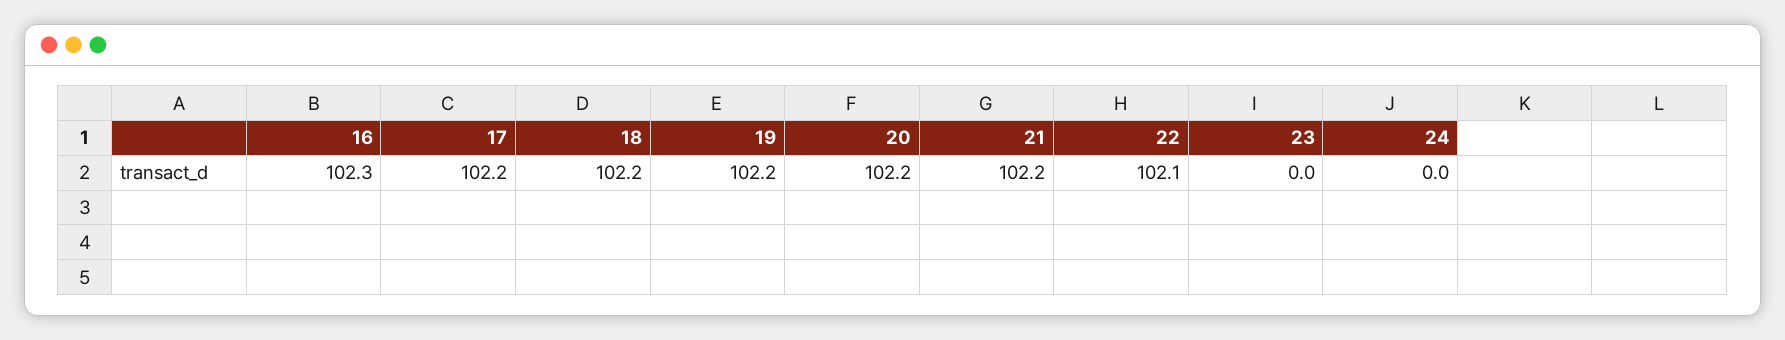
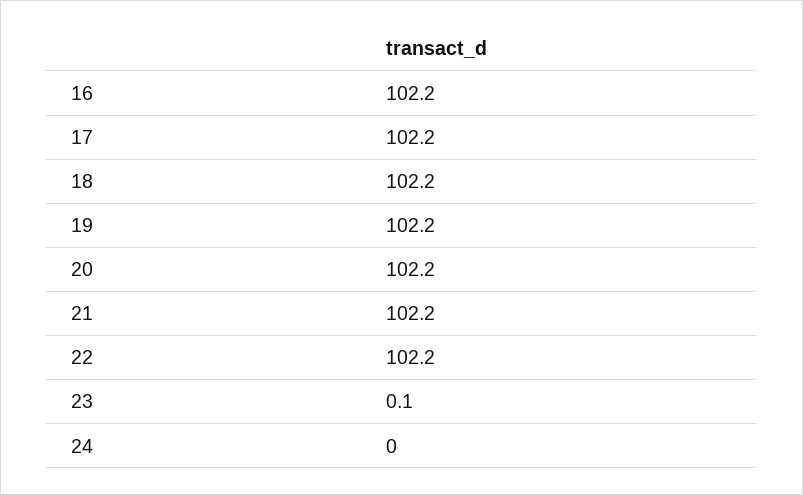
16: 102.3 -> 102.2
22: 102.1 -> 102.2
23: 0 -> 0.1

